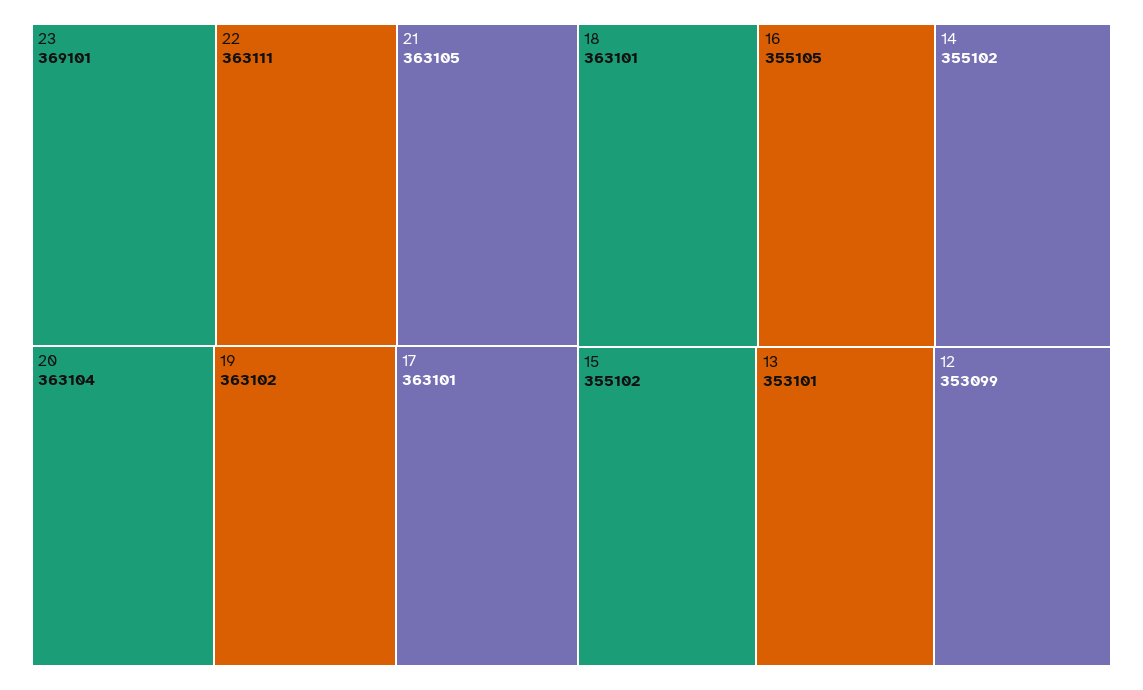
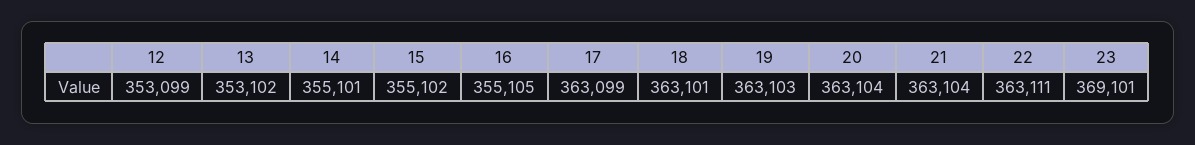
21: 363105 -> 363104
19: 363102 -> 363103
17: 363101 -> 363099
14: 355102 -> 355101
13: 353101 -> 353102

